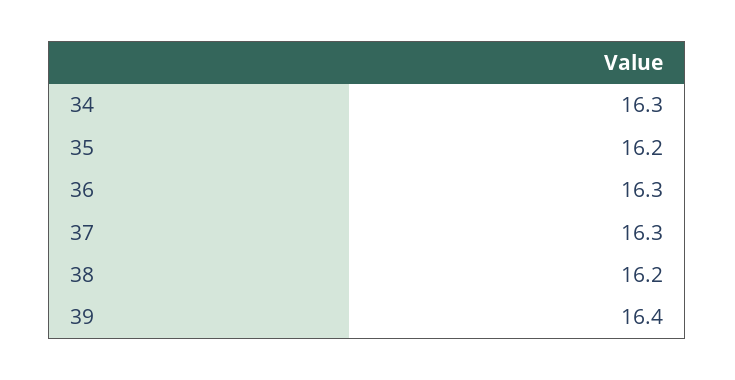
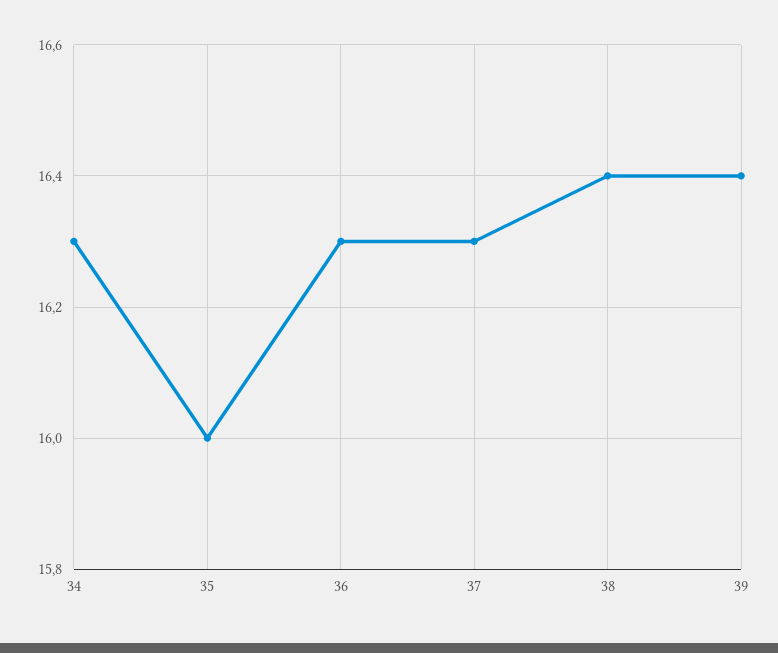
35: 16.2 -> 16
38: 16.2 -> 16.4

